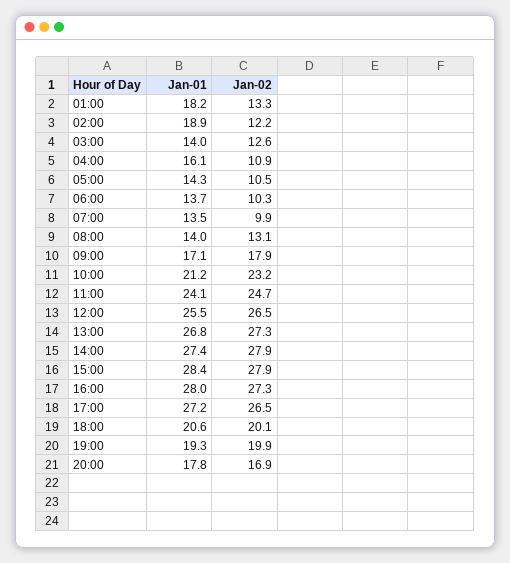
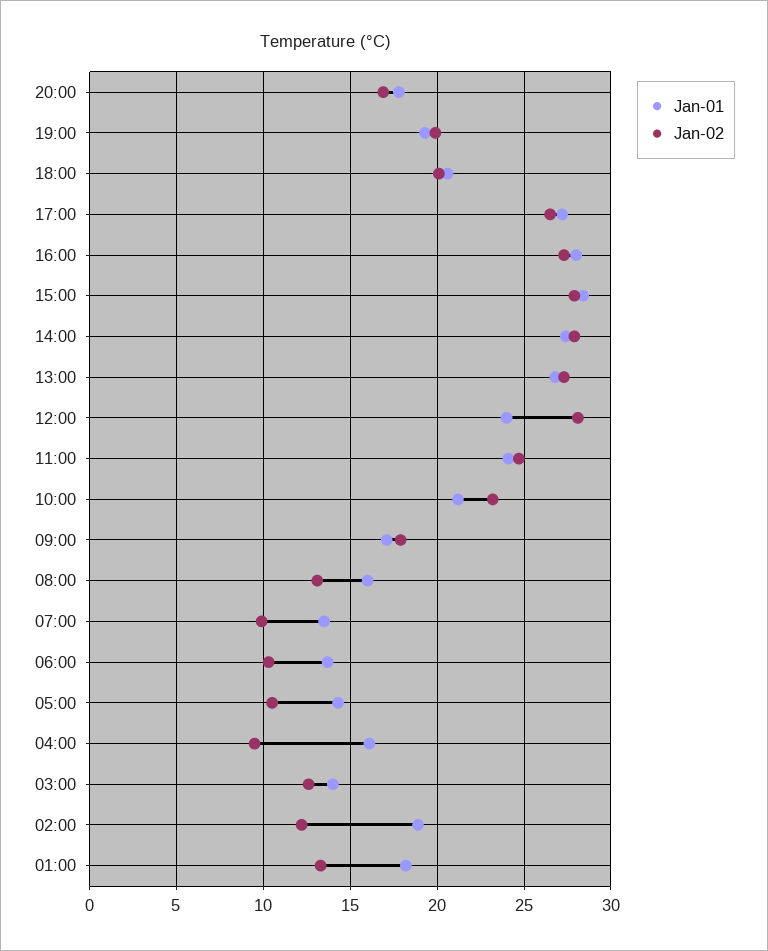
Jan-02, 04:00: 10.9 -> 9.5
Jan-01, 08:00: 14 -> 16
Jan-01, 12:00: 25.5 -> 24
Jan-02, 12:00: 26.5 -> 28

